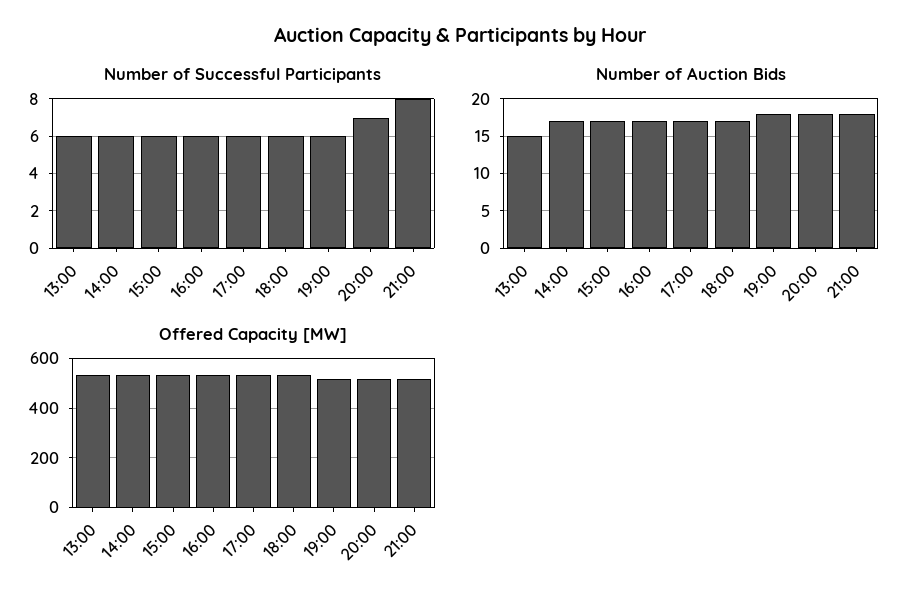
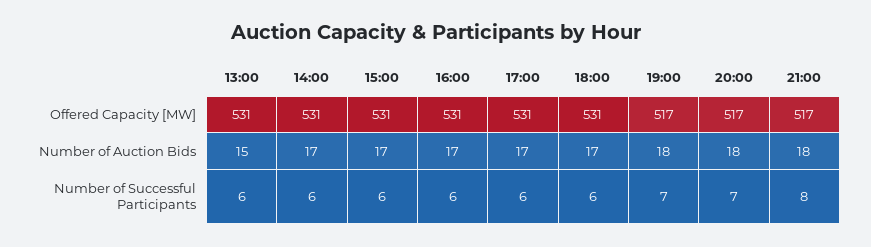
Number of Successful Participants, 19:00: 6 -> 7

